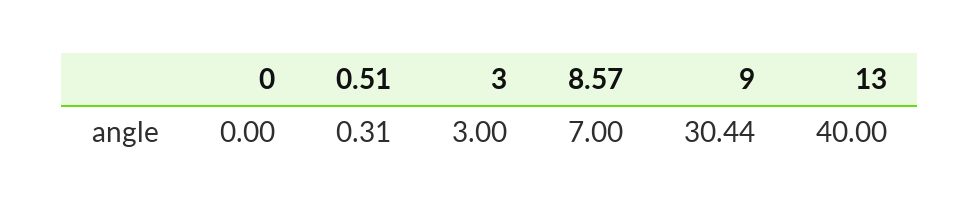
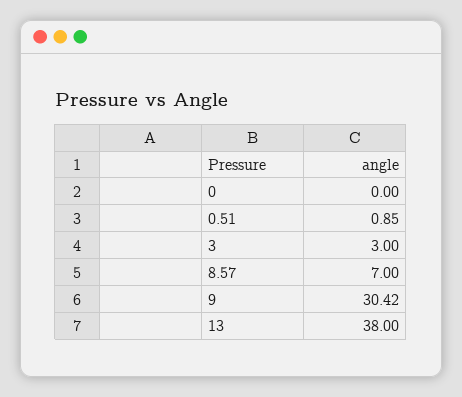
0.51: 0.31 -> 0.85
9: 30.44 -> 30.42
13: 40 -> 38

